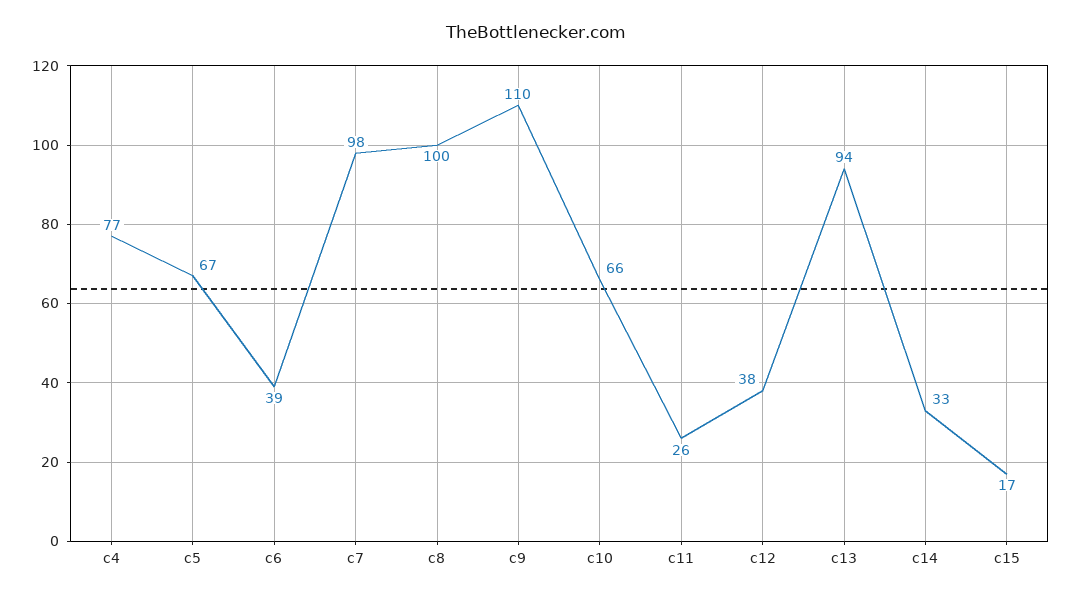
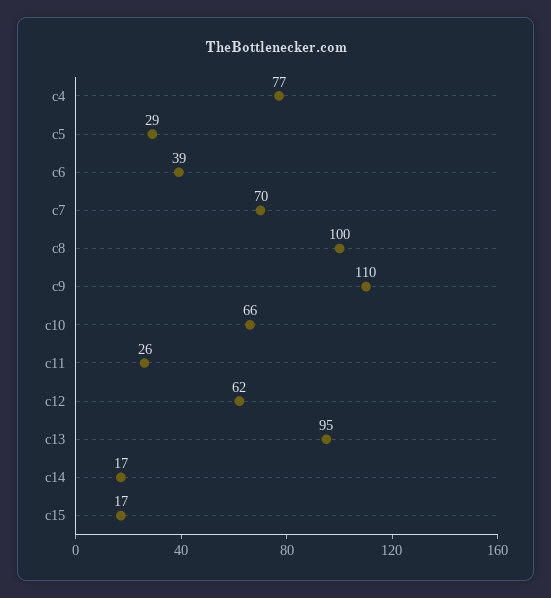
c5: 67 -> 29
c7: 98 -> 70
c12: 38 -> 62
c13: 94 -> 95
c14: 33 -> 17

